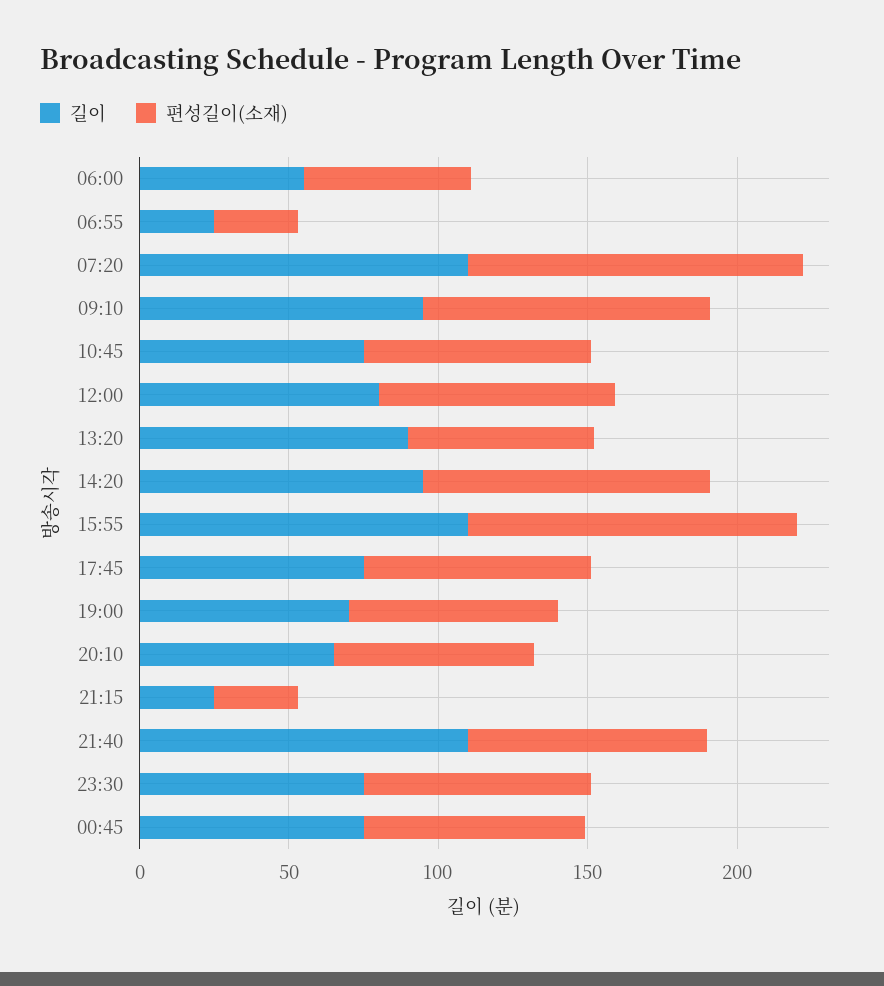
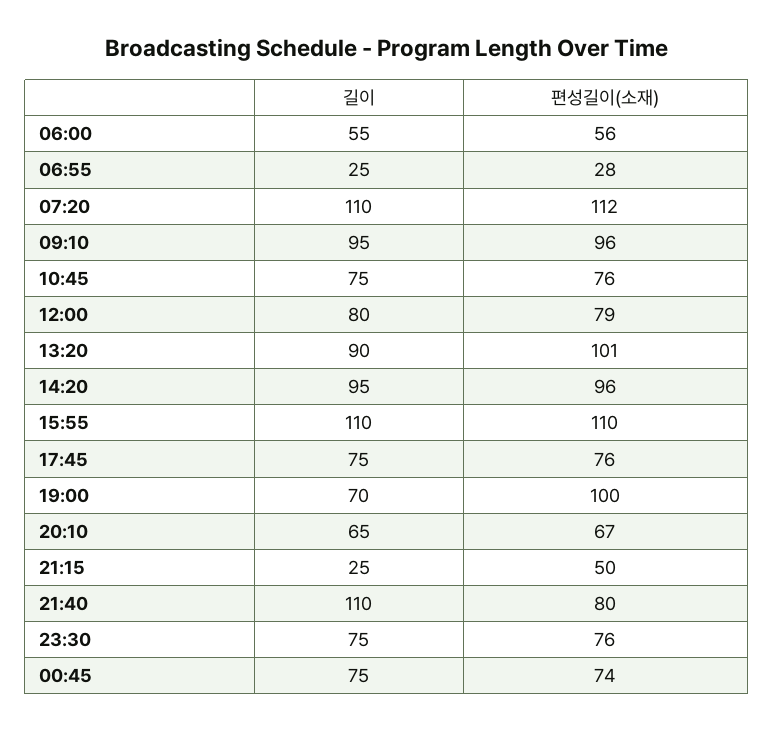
편성길이(소재), 13:20: 60 -> 101
편성길이(소재), 19:00: 70 -> 100
편성길이(소재), 21:15: 30 -> 50

